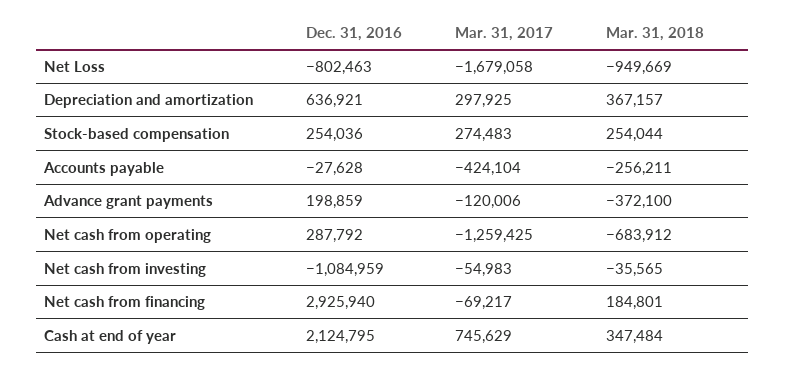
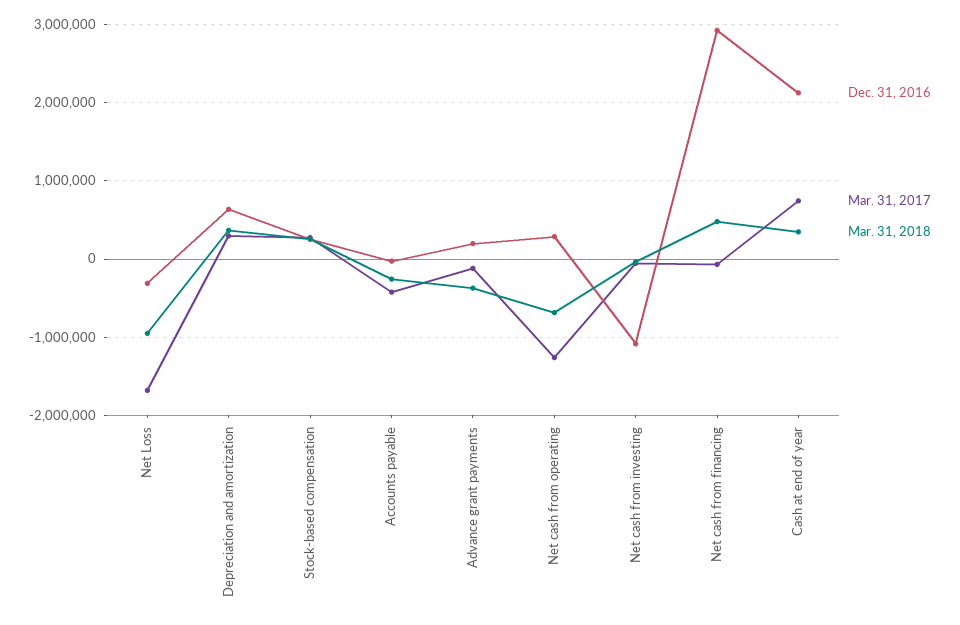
Dec. 31, 2016, Net Loss: -802463 -> -300000
Mar. 31, 2018, Net cash from financing: 184801 -> 500000

